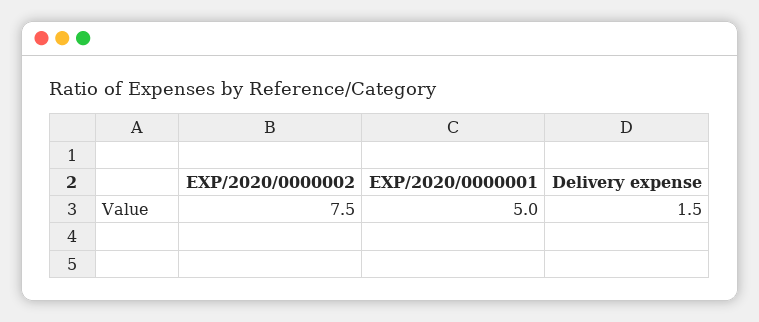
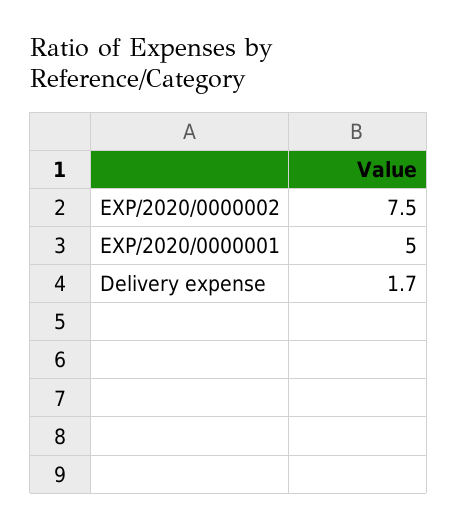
Delivery expense: 1.5 -> 1.7

